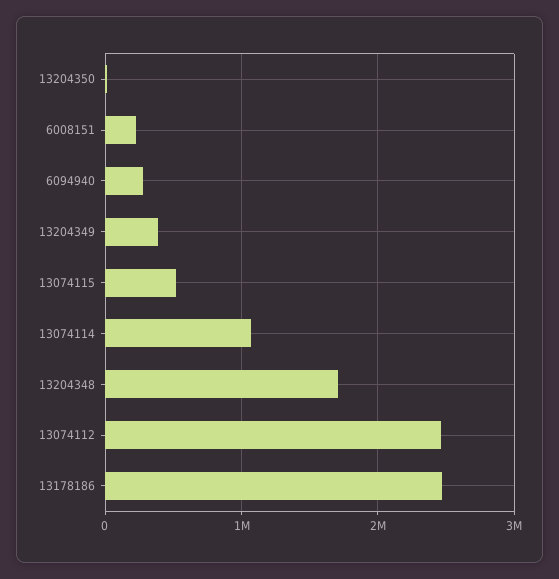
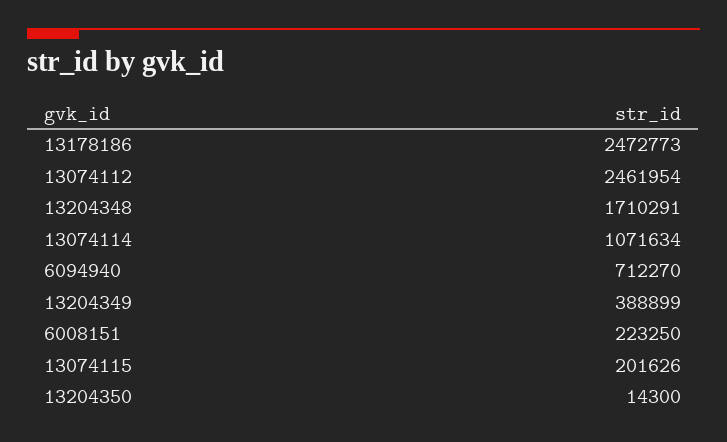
6094940: 300000 -> 712270
13074115: 500000 -> 201626

